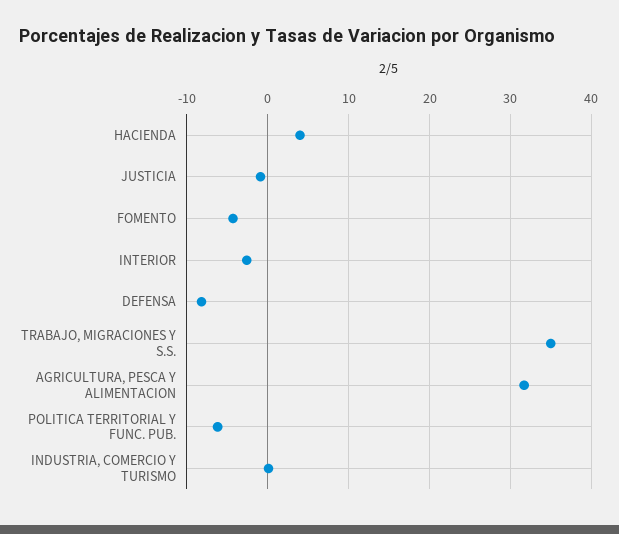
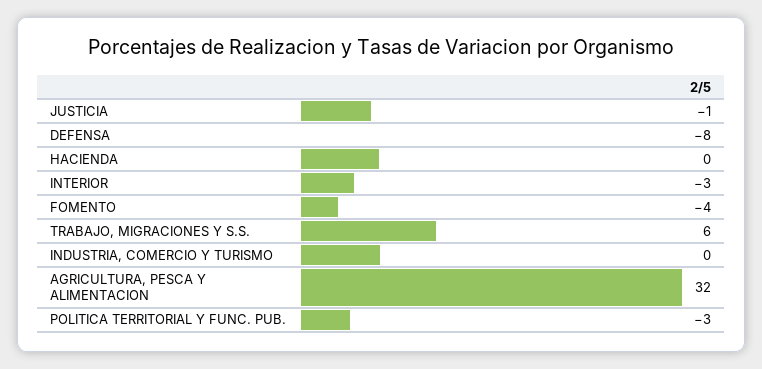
HACIENDA: 4 -> 0
TRABAJO, MIGRACIONES Y S.S.: 35 -> 6
POLITICA TERRITORIAL Y FUNC. PUB.: -6 -> -3

